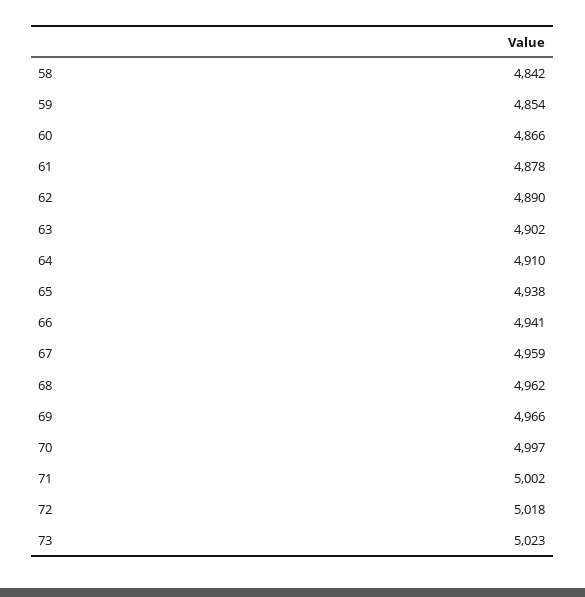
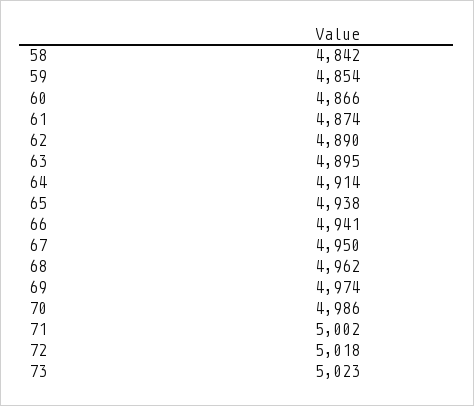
61: 4878 -> 4874
63: 4902 -> 4895
64: 4910 -> 4914
67: 4959 -> 4950
69: 4966 -> 4974
70: 4997 -> 4986

